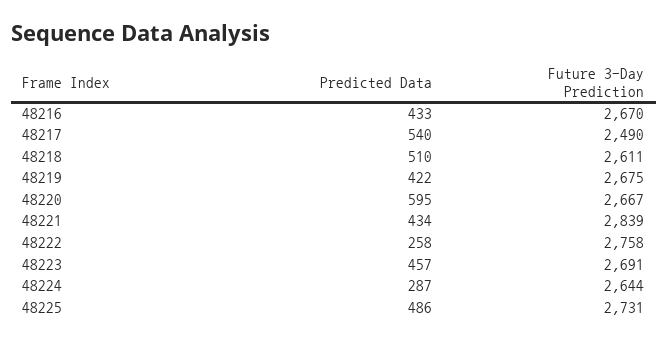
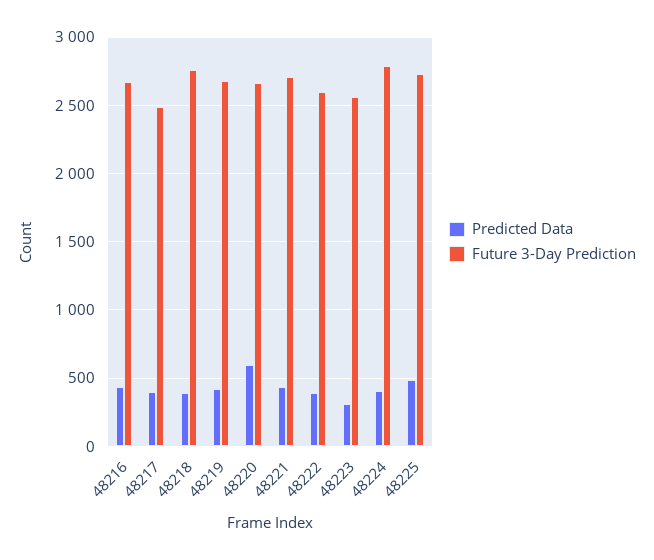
Predicted Data, 48217: 540 -> 400
Predicted Data, 48218: 510 -> 400
Future 3-Day Prediction, 48218: 2611 -> 2750
Future 3-Day Prediction, 48221: 2839 -> 2700
Predicted Data, 48222: 258 -> 400
Future 3-Day Prediction, 48222: 2758 -> 2600
Predicted Data, 48223: 457 -> 300
Future 3-Day Prediction, 48223: 2691 -> 2550
Predicted Data, 48224: 287 -> 400
Future 3-Day Prediction, 48224: 2644 -> 2800

